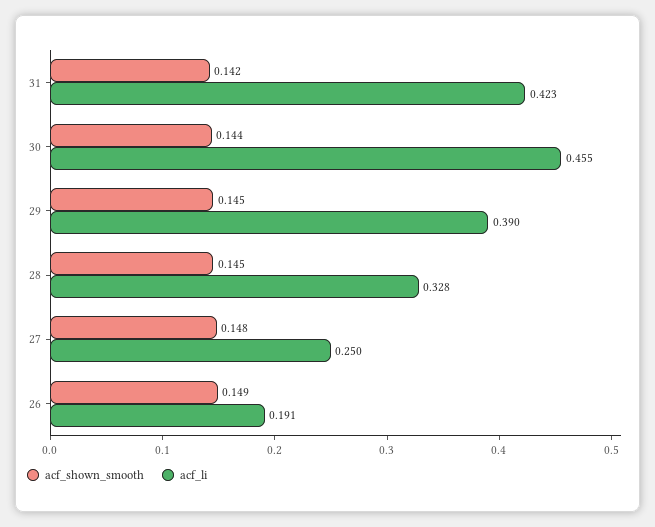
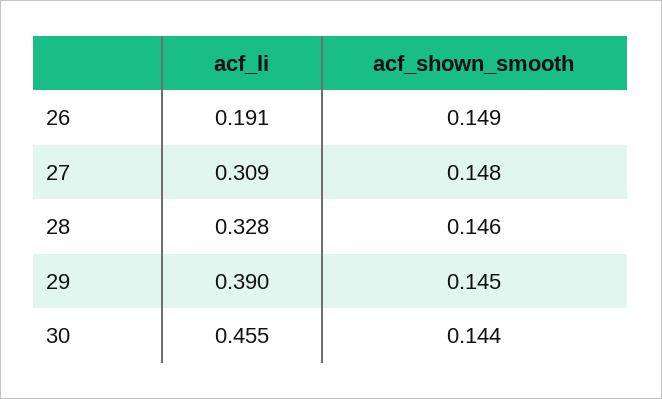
acf_shown_smooth, 31: 0.142 -> none
acf_li, 31: 0.423 -> none
acf_shown_smooth, 28: 0.145 -> 0.146
acf_li, 27: 0.25 -> 0.309

